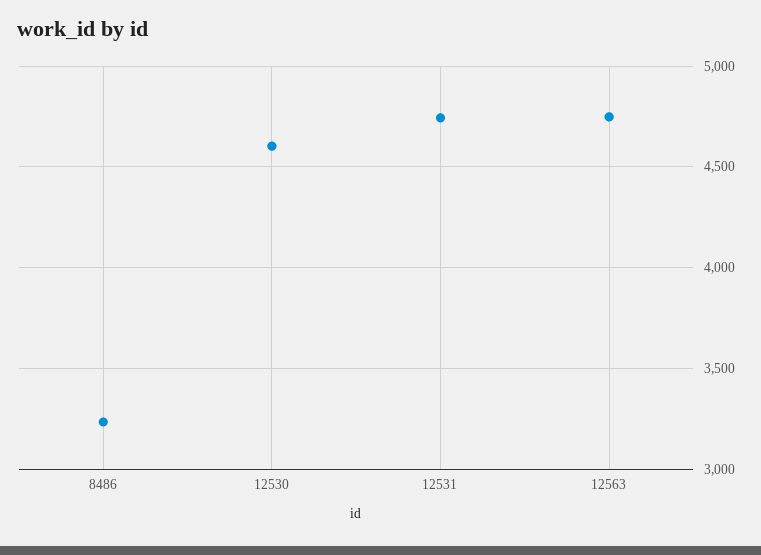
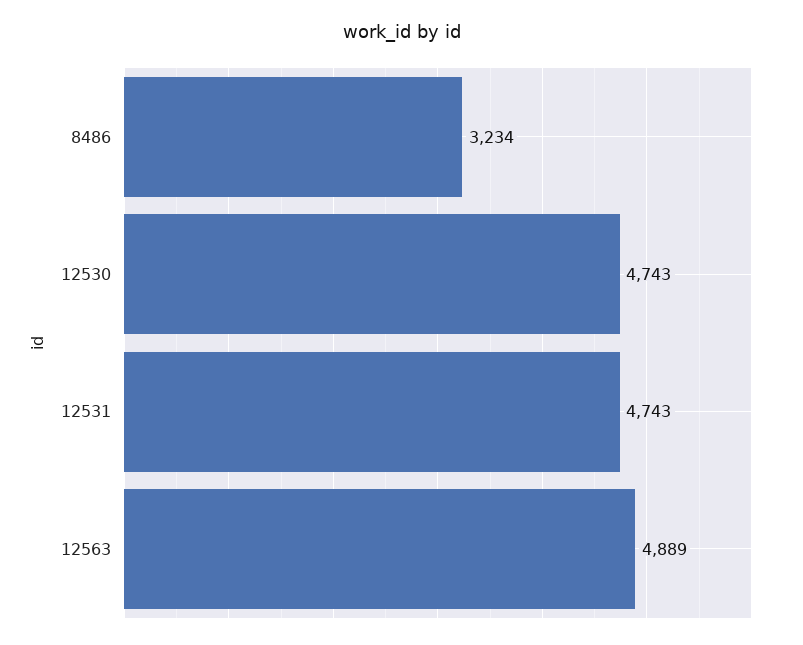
12530: 4600 -> 4743
12563: 4750 -> 4889

